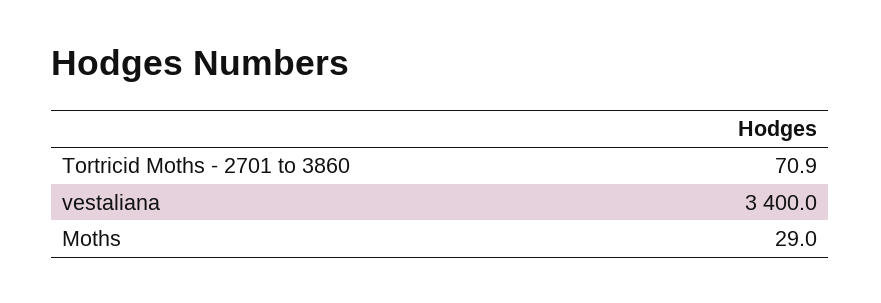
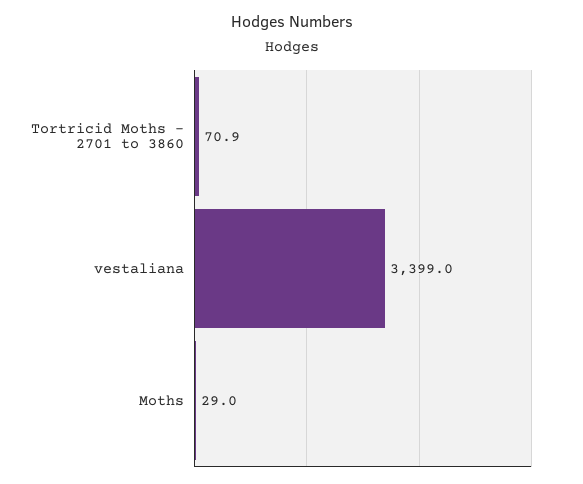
vestaliana: 3400 -> 3399

